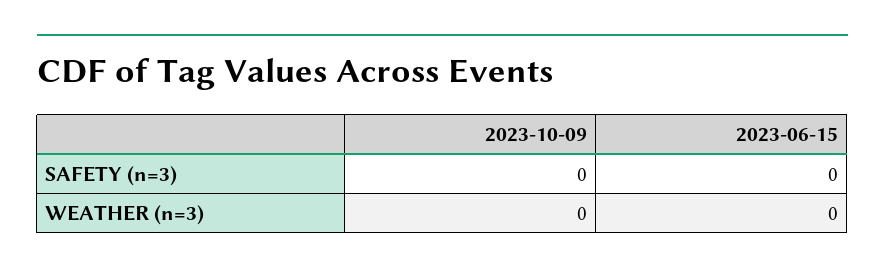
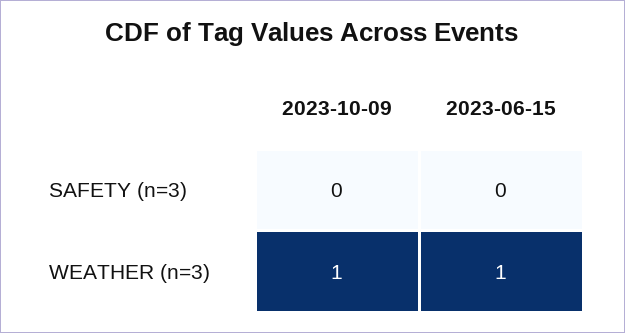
2023-10-09, WEATHER (n=3): 0 -> 1
2023-06-15, WEATHER (n=3): 0 -> 1

